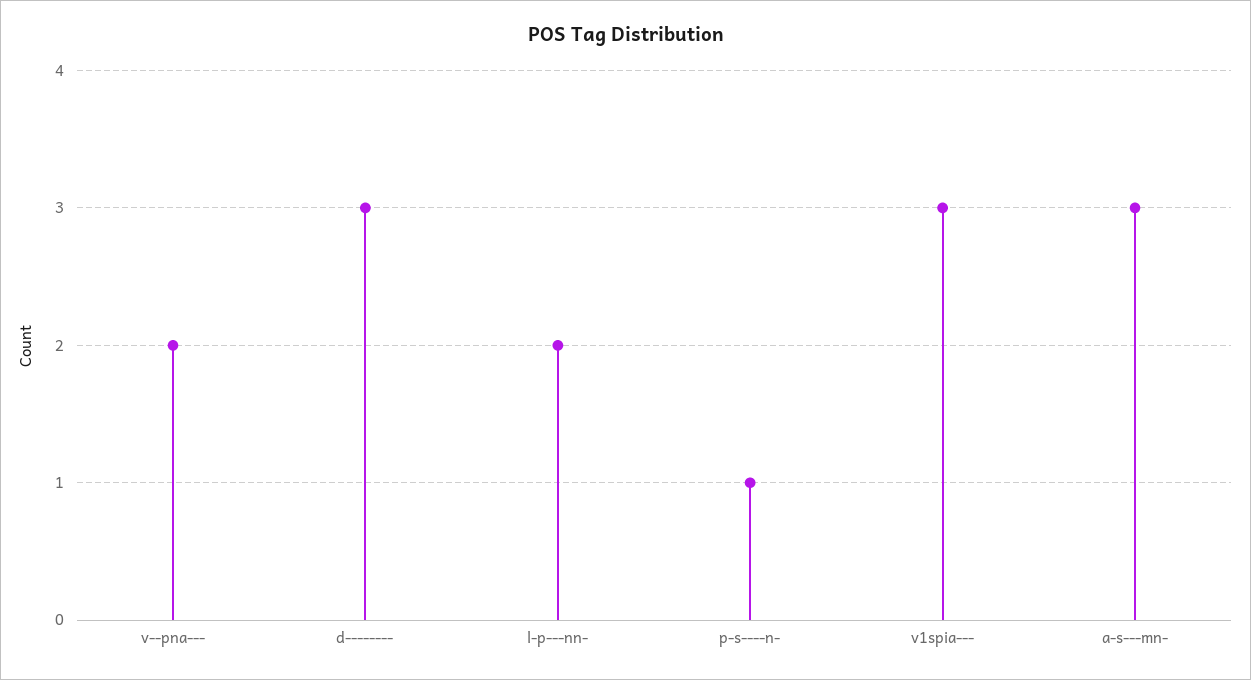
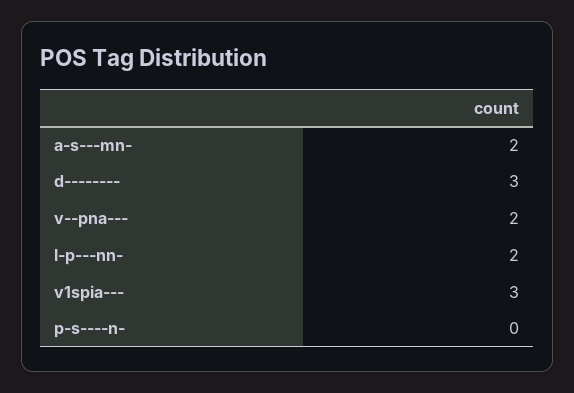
p-s----n-: 1 -> 0
a-s---mn-: 3 -> 2

